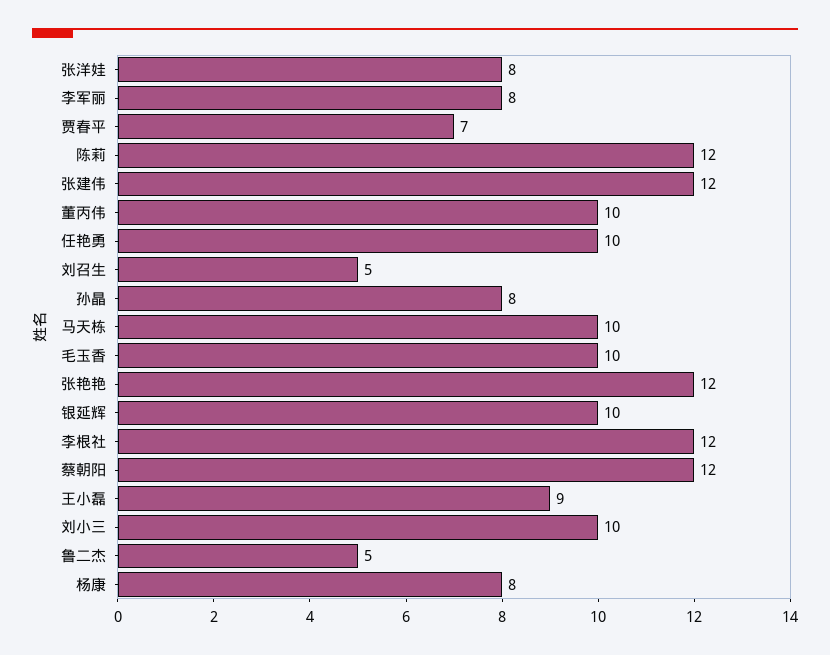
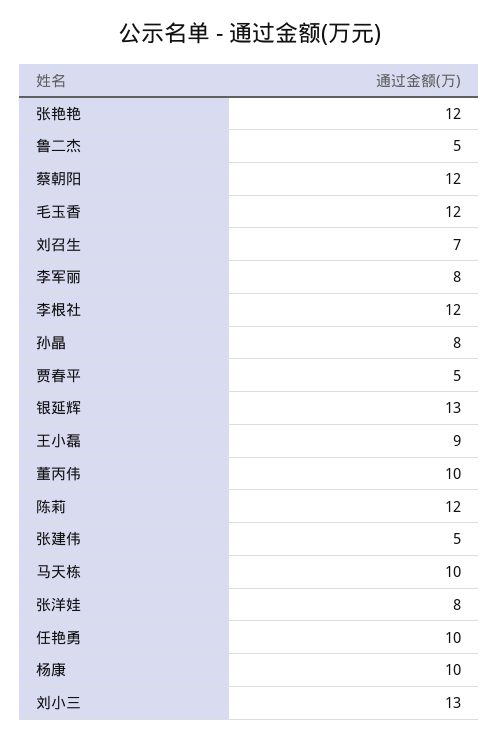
贾春平: 7 -> 5
张建伟: 12 -> 5
刘召生: 5 -> 7
毛玉香: 10 -> 12
银延辉: 10 -> 13
刘小三: 10 -> 13
杨康: 8 -> 10

